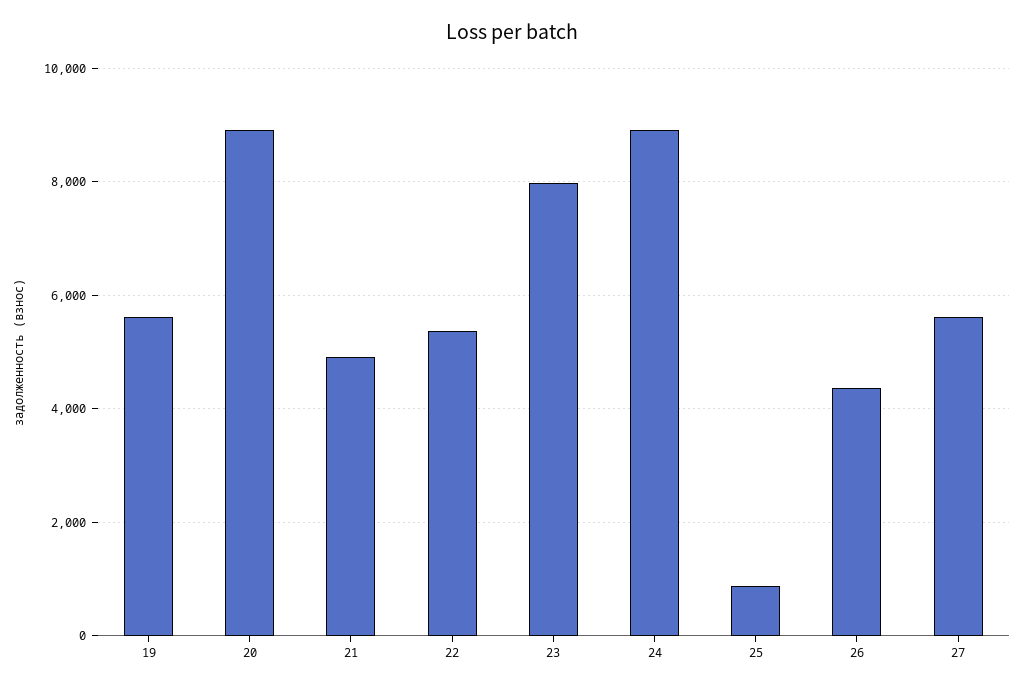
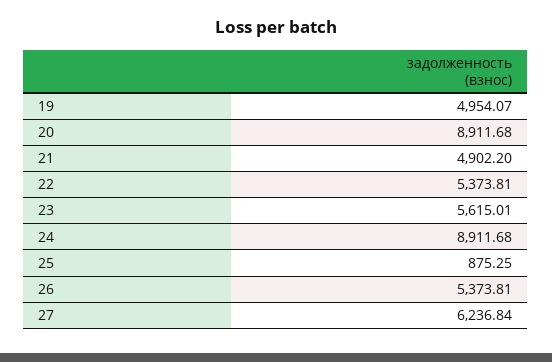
19: 5600 -> 4954.07
23: 8000 -> 5615.01
26: 4400 -> 5373.81
27: 5600 -> 6236.84

